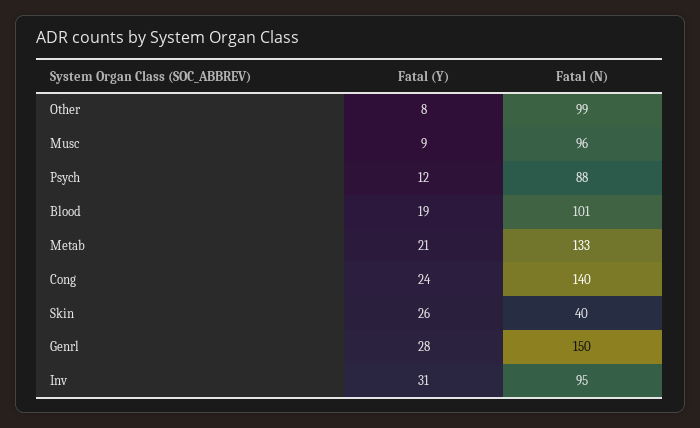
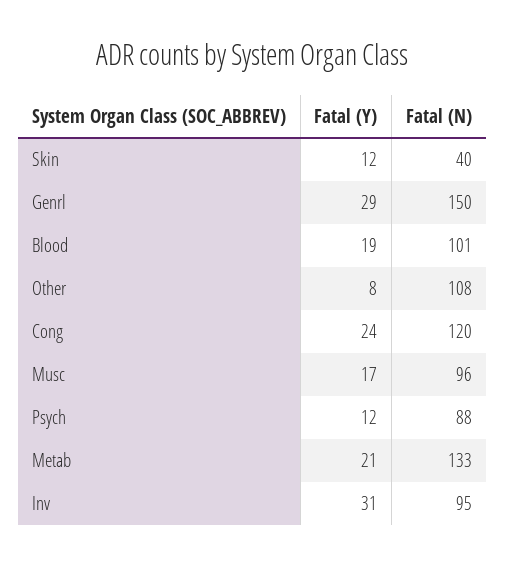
Fatal (N), Other: 99 -> 108
Fatal (Y), Musc: 9 -> 17
Fatal (N), Cong: 140 -> 120
Fatal (Y), Skin: 26 -> 12
Fatal (Y), Genrl: 28 -> 29

